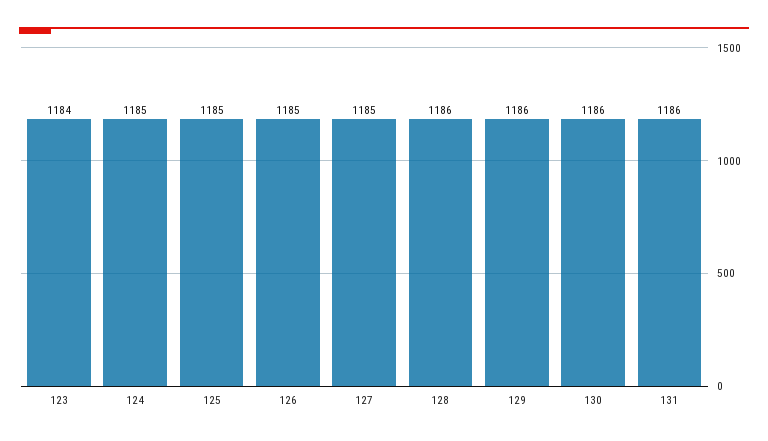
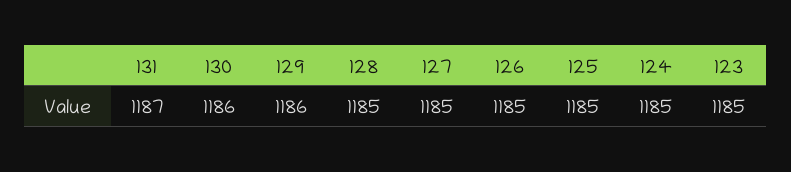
123: 1184 -> 1185
128: 1186 -> 1185
131: 1186 -> 1187

